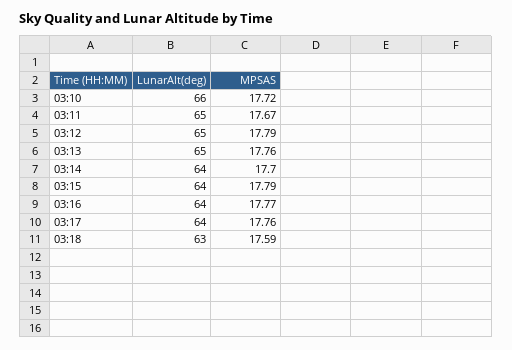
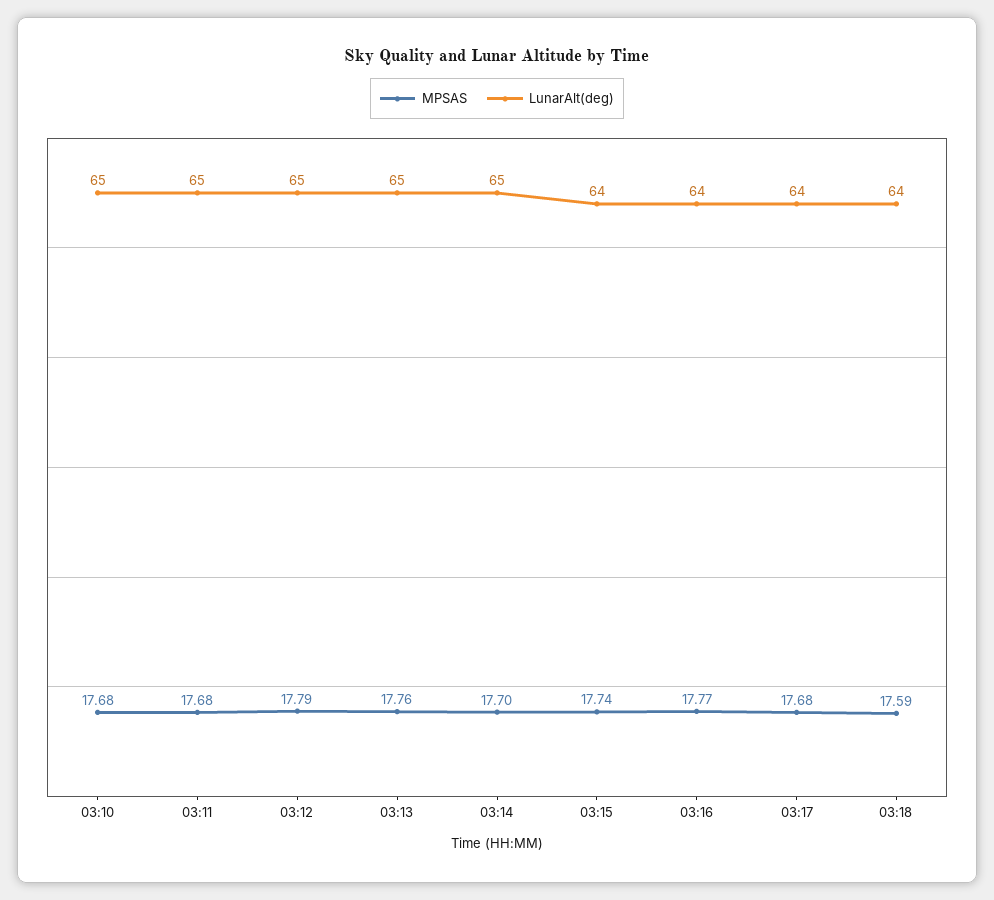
LunarAlt(deg), 03:10: 66 -> 65
MPSAS, 03:10: 17.72 -> 17.68
MPSAS, 03:11: 17.67 -> 17.68
LunarAlt(deg), 03:14: 64 -> 65
MPSAS, 03:15: 17.79 -> 17.74
MPSAS, 03:17: 17.76 -> 17.68
LunarAlt(deg), 03:18: 63 -> 64

